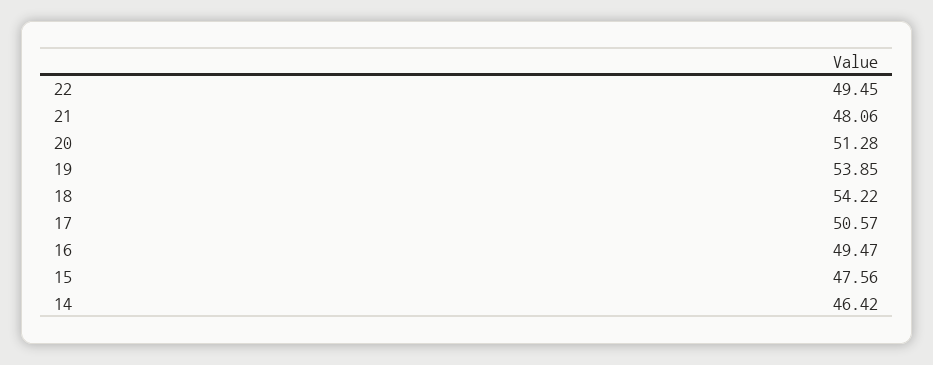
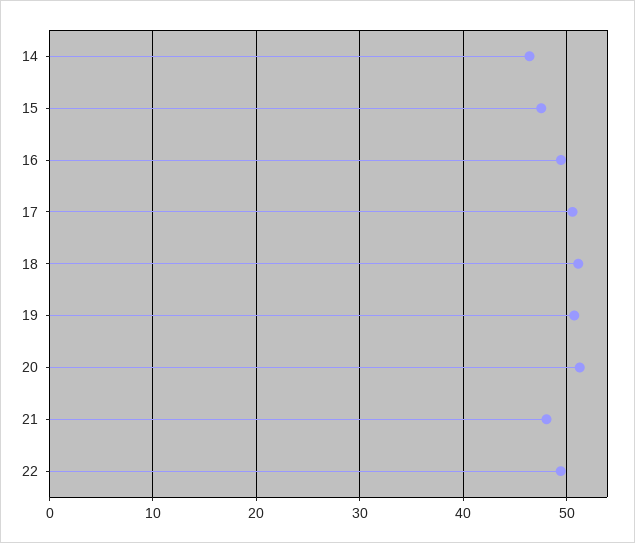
19: 53.85 -> 51
18: 54.22 -> 51

